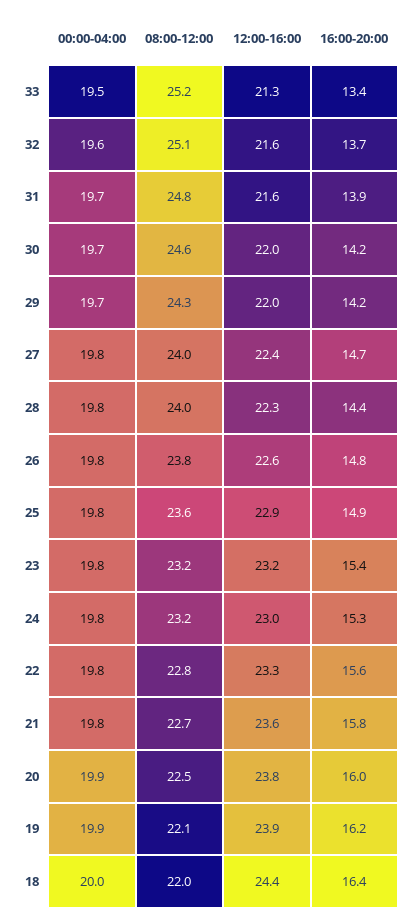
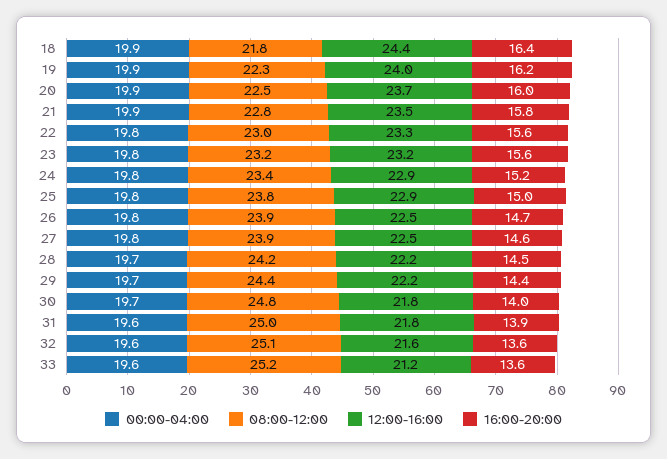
00:00-04:00, 33: 19.5 -> 19.6
12:00-16:00, 33: 21.3 -> 21.2
16:00-20:00, 33: 13.4 -> 13.6
16:00-20:00, 32: 13.7 -> 13.6
00:00-04:00, 31: 19.7 -> 19.6
08:00-12:00, 31: 24.8 -> 25
12:00-16:00, 31: 21.6 -> 21.8
08:00-12:00, 30: 24.6 -> 24.8
12:00-16:00, 30: 22 -> 21.8
16:00-20:00, 30: 14.2 -> 14
08:00-12:00, 29: 24.3 -> 24.4
12:00-16:00, 29: 22 -> 22.2
16:00-20:00, 29: 14.2 -> 14.4
08:00-12:00, 27: 24 -> 23.9
12:00-16:00, 27: 22.4 -> 22.5
16:00-20:00, 27: 14.7 -> 14.6
00:00-04:00, 28: 19.8 -> 19.7
08:00-12:00, 28: 24 -> 24.2
12:00-16:00, 28: 22.3 -> 22.2
16:00-20:00, 28: 14.4 -> 14.5
08:00-12:00, 26: 23.8 -> 23.9
12:00-16:00, 26: 22.6 -> 22.5
16:00-20:00, 26: 14.8 -> 14.7
08:00-12:00, 25: 23.6 -> 23.8
16:00-20:00, 25: 14.9 -> 15
16:00-20:00, 23: 15.4 -> 15.6
08:00-12:00, 24: 23.2 -> 23.4
12:00-16:00, 24: 23 -> 22.9
16:00-20:00, 24: 15.3 -> 15.2
08:00-12:00, 22: 22.8 -> 23
00:00-04:00, 21: 19.8 -> 19.9
08:00-12:00, 21: 22.7 -> 22.8
12:00-16:00, 21: 23.6 -> 23.5
12:00-16:00, 20: 23.8 -> 23.7
08:00-12:00, 19: 22.1 -> 22.3
12:00-16:00, 19: 23.9 -> 24
00:00-04:00, 18: 20 -> 19.9
08:00-12:00, 18: 22 -> 21.8

